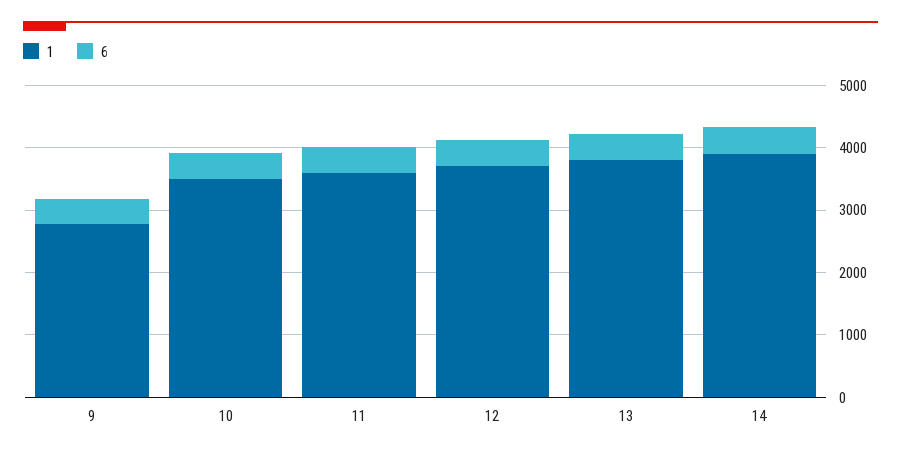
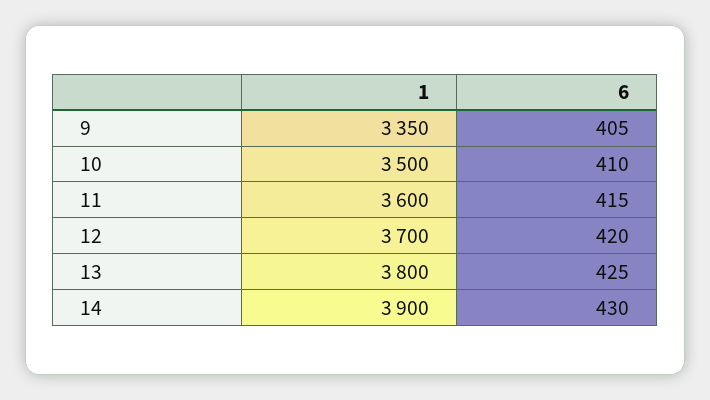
1, 9: 2800 -> 3350

